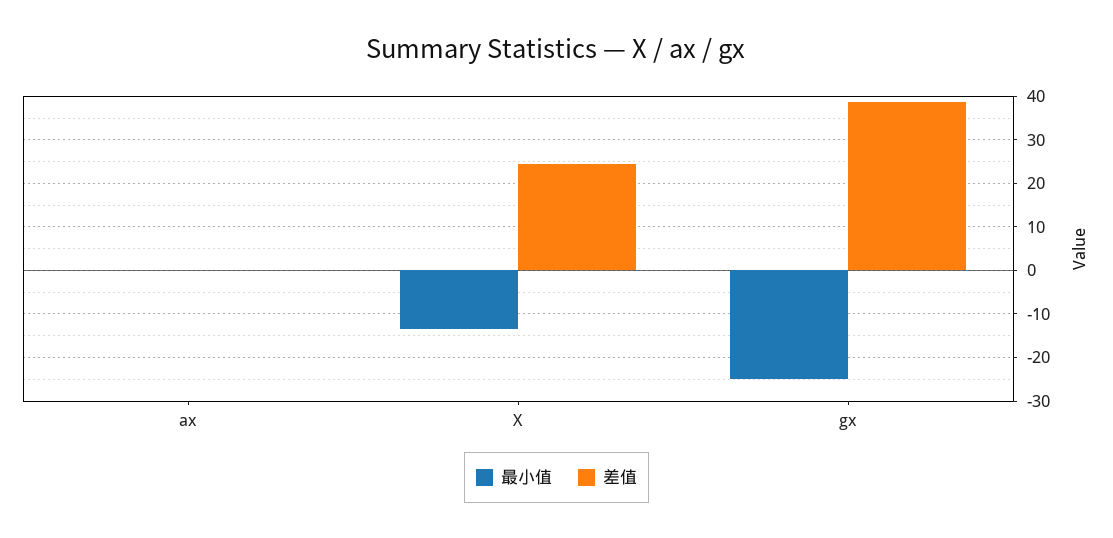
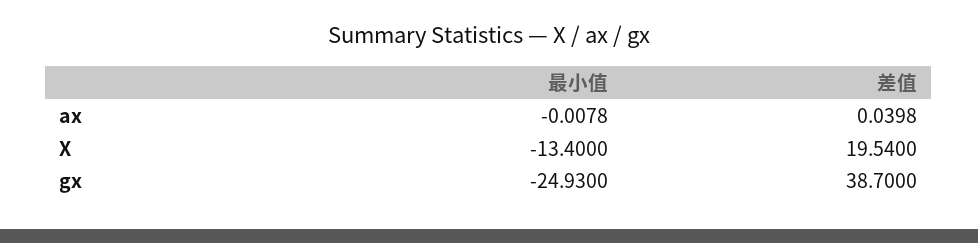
差值, X: 24 -> 19.54

